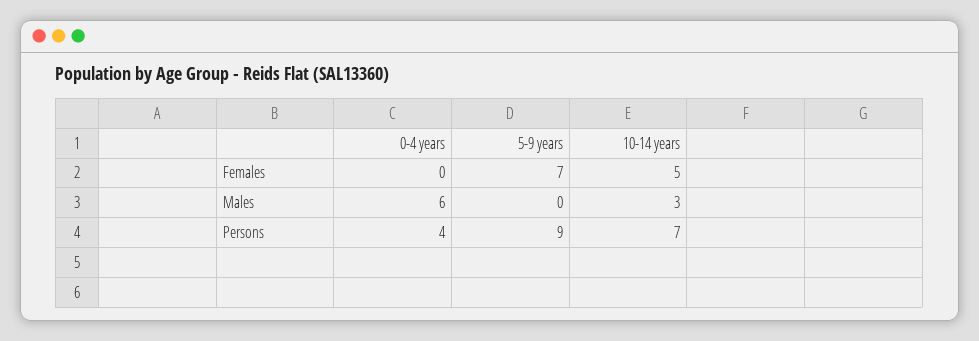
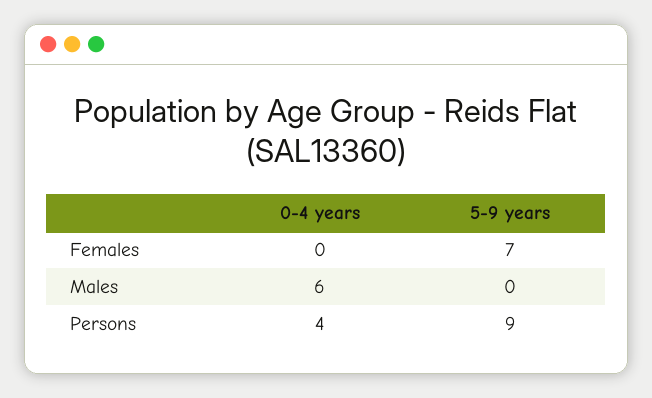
10-14 years, Females: 5 -> none
10-14 years, Males: 3 -> none
10-14 years, Persons: 7 -> none

